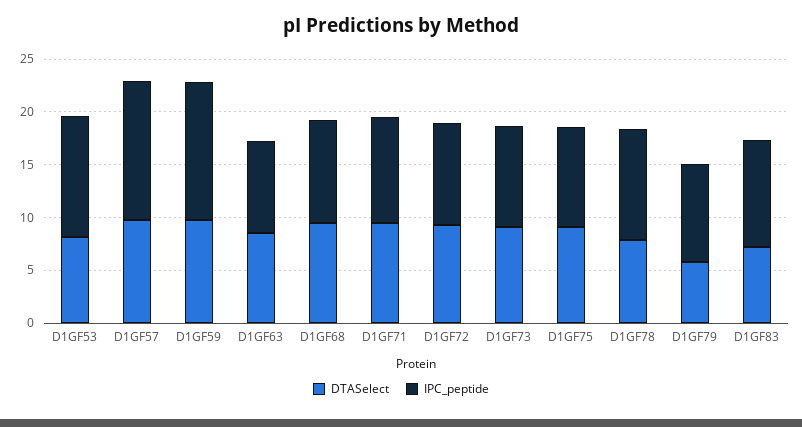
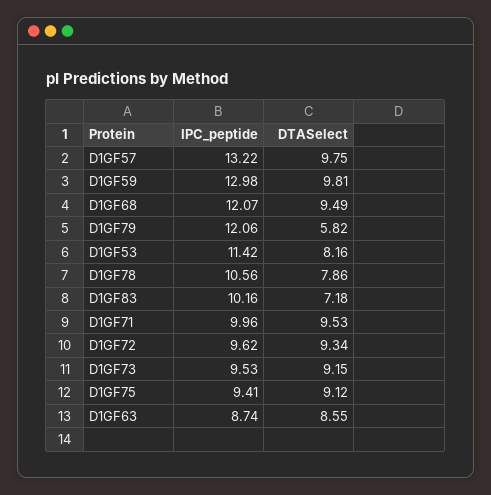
IPC_peptide, D1GF68: 10 -> 12.07
IPC_peptide, D1GF79: 9 -> 12.06

